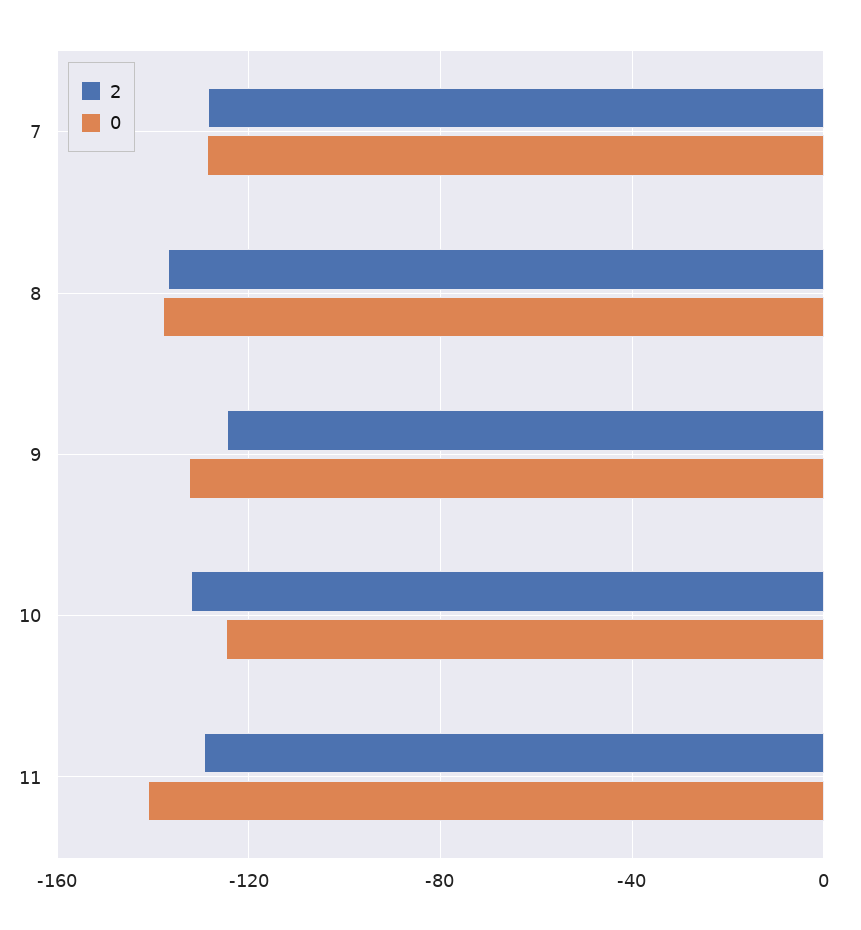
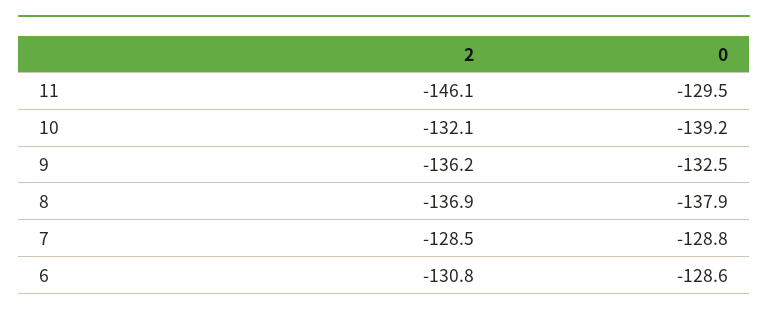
2, 9: -125 -> -136.2
0, 10: -125 -> -139.2
2, 11: -130 -> -146.1
0, 11: -140 -> -129.5
2, 6: none -> -130.8
0, 6: none -> -128.6

